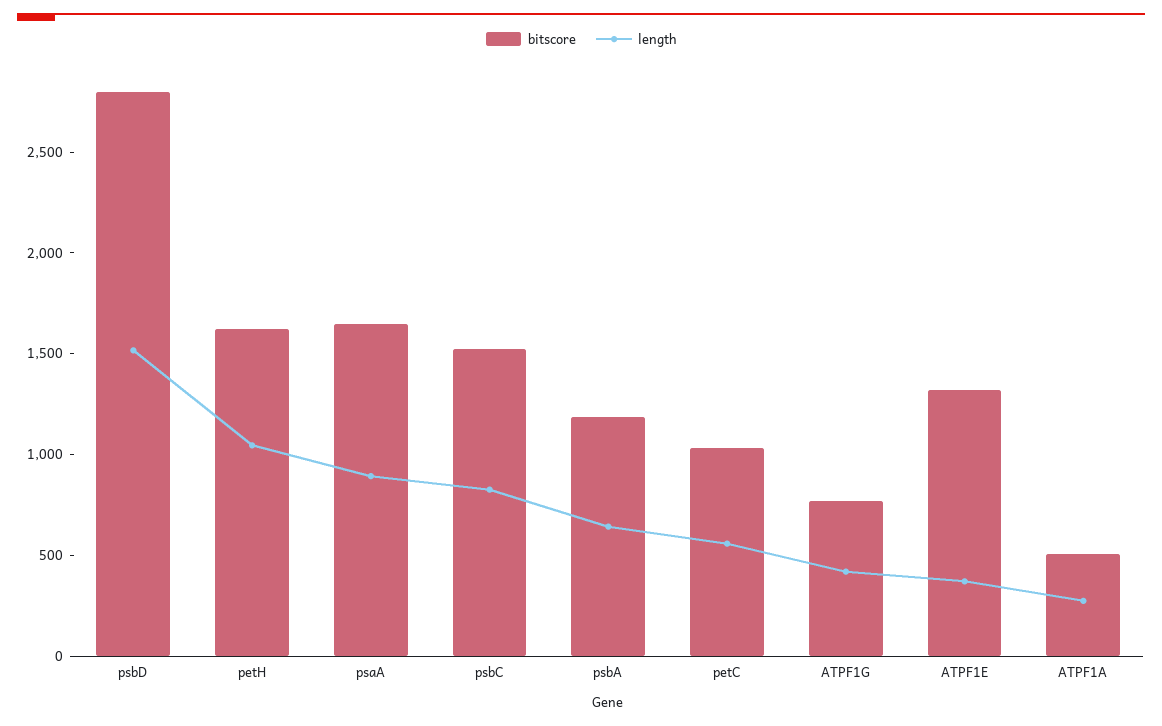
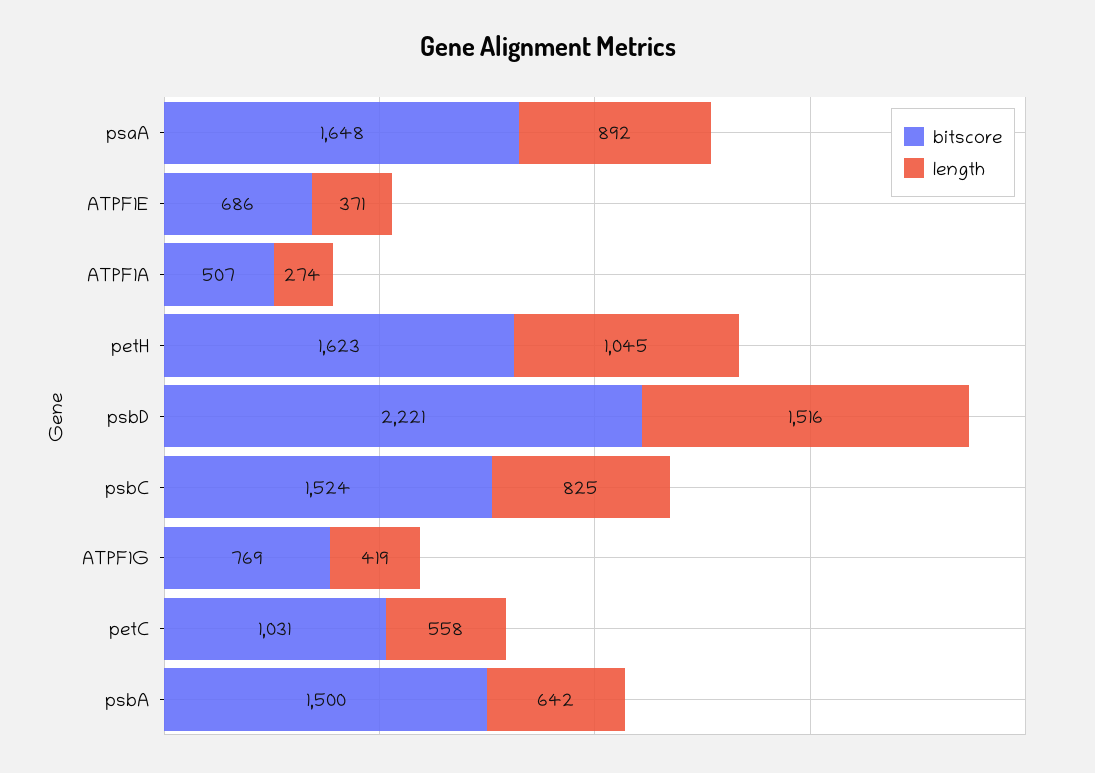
bitscore, psbD: 2800 -> 2221
bitscore, psbA: 1200 -> 1500
bitscore, ATPF1E: 1300 -> 686

